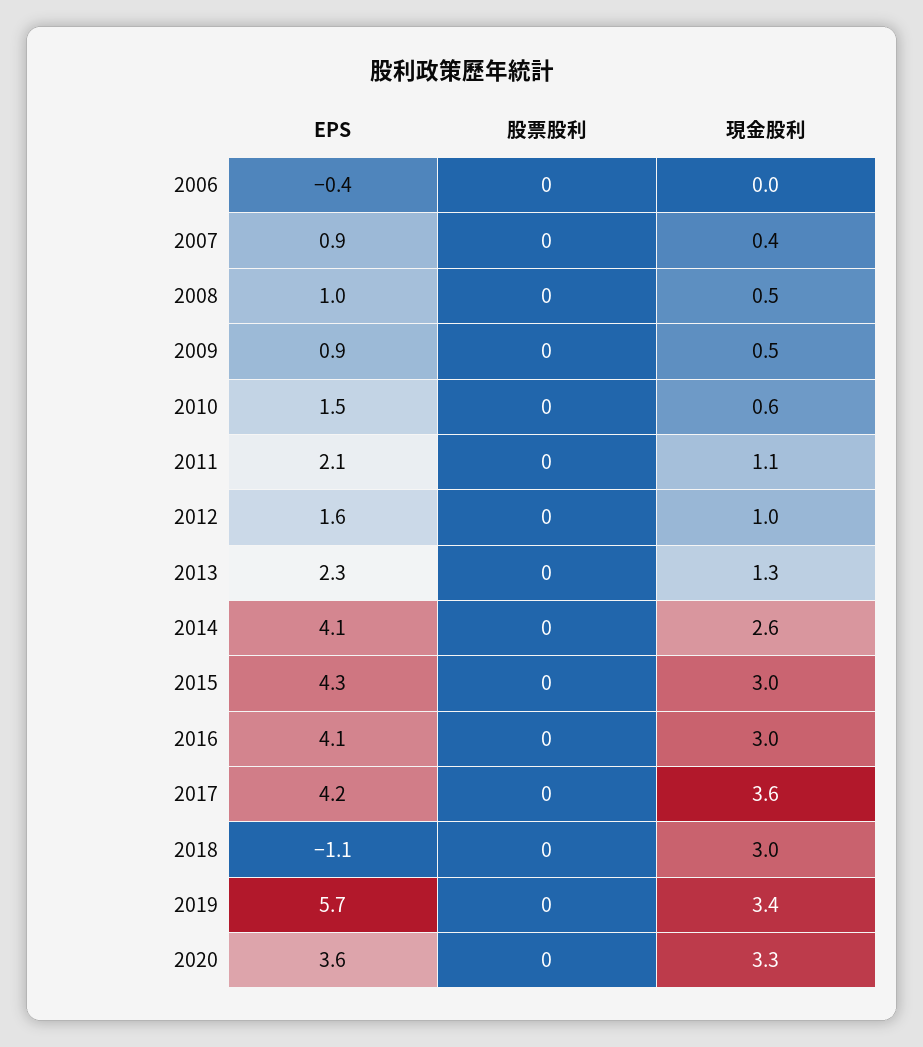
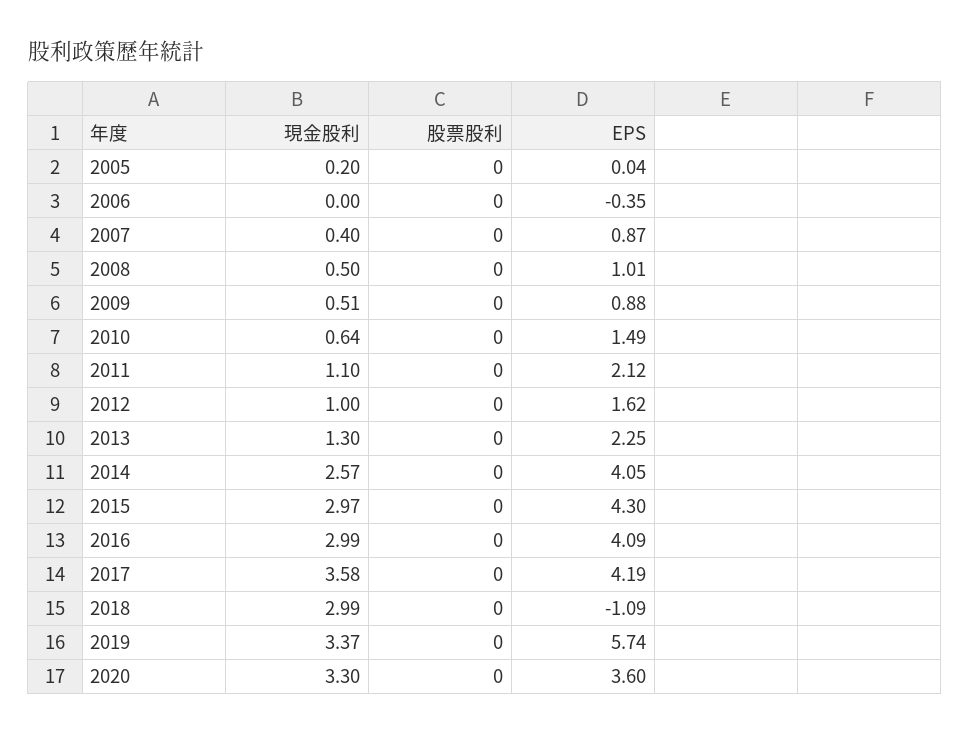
現金股利, 2005: none -> 0.2
股票股利, 2005: none -> 0
EPS, 2005: none -> 0.04

